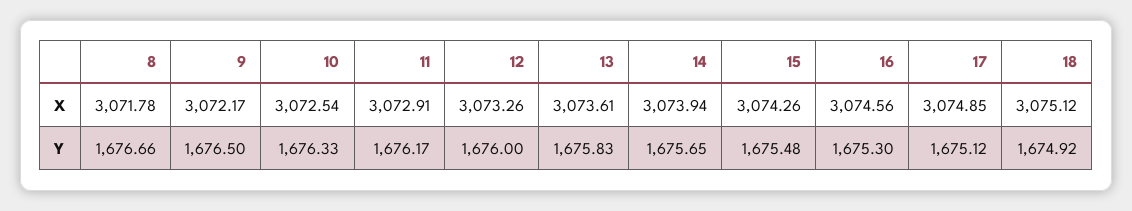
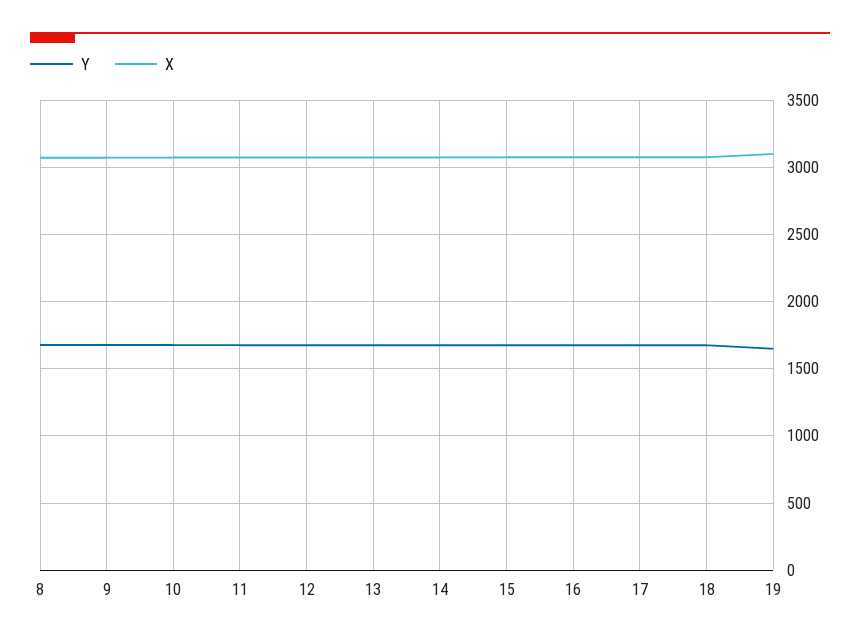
Y, 19: none -> 1650
X, 19: none -> 3100

